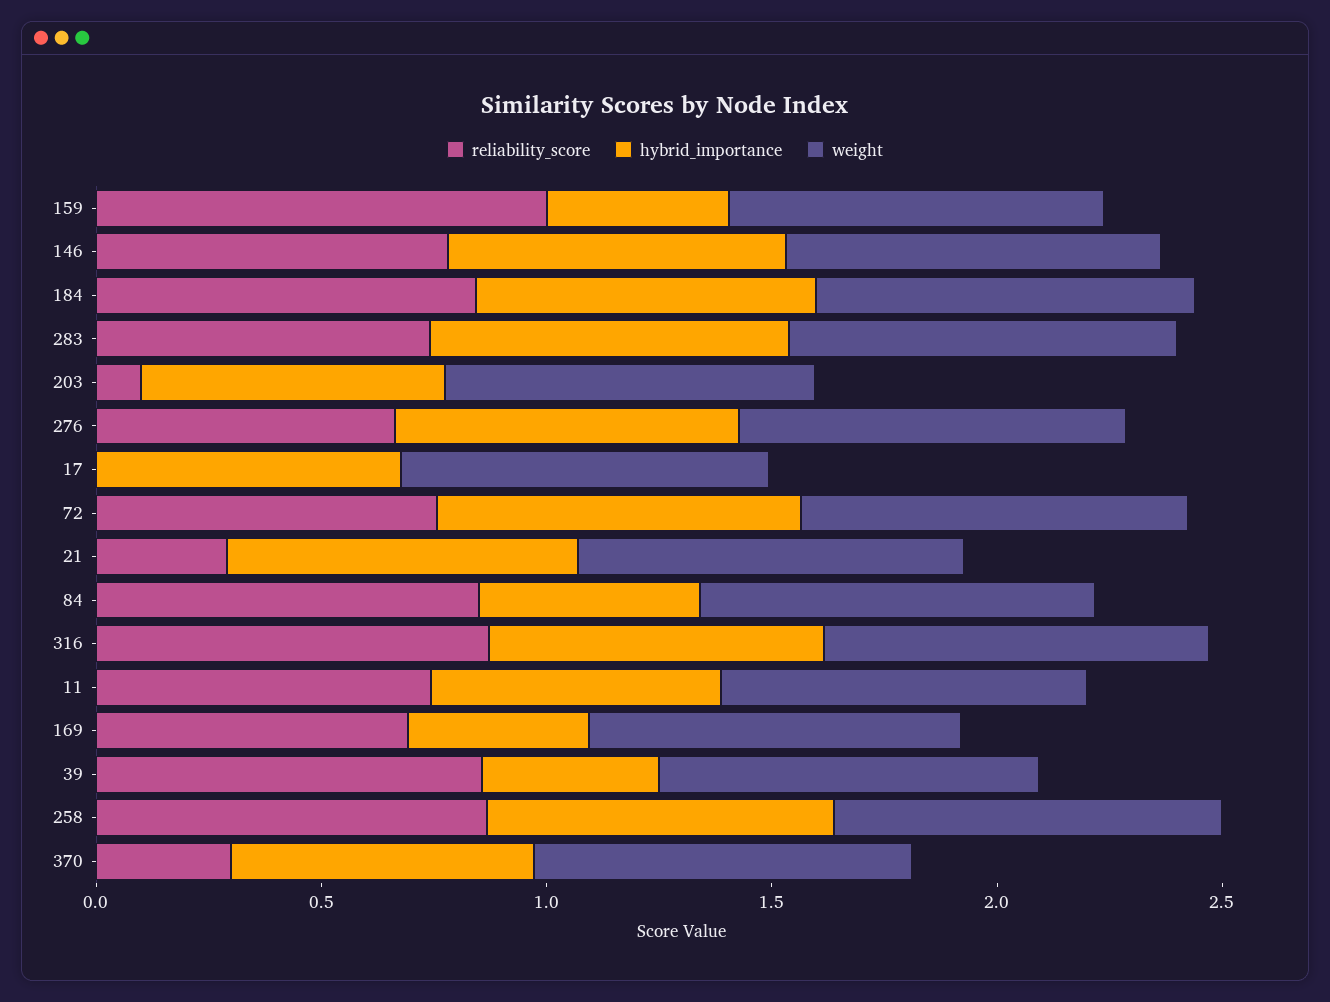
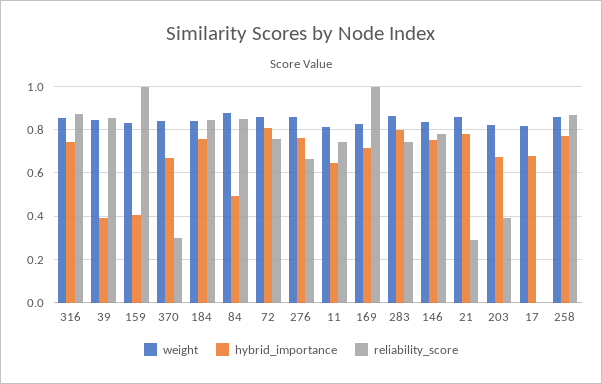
reliability_score, 203: 0.1 -> 0.4
reliability_score, 169: 0.7 -> 1
hybrid_importance, 169: 0.4 -> 0.7

